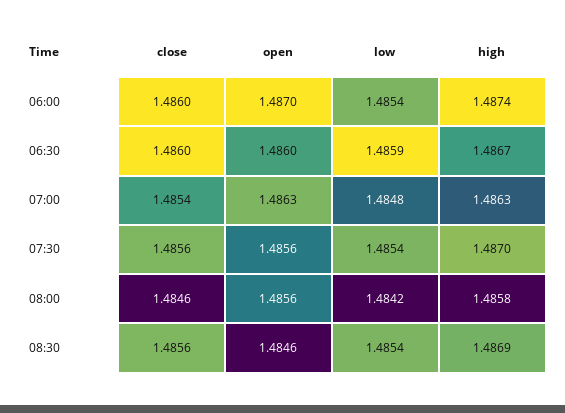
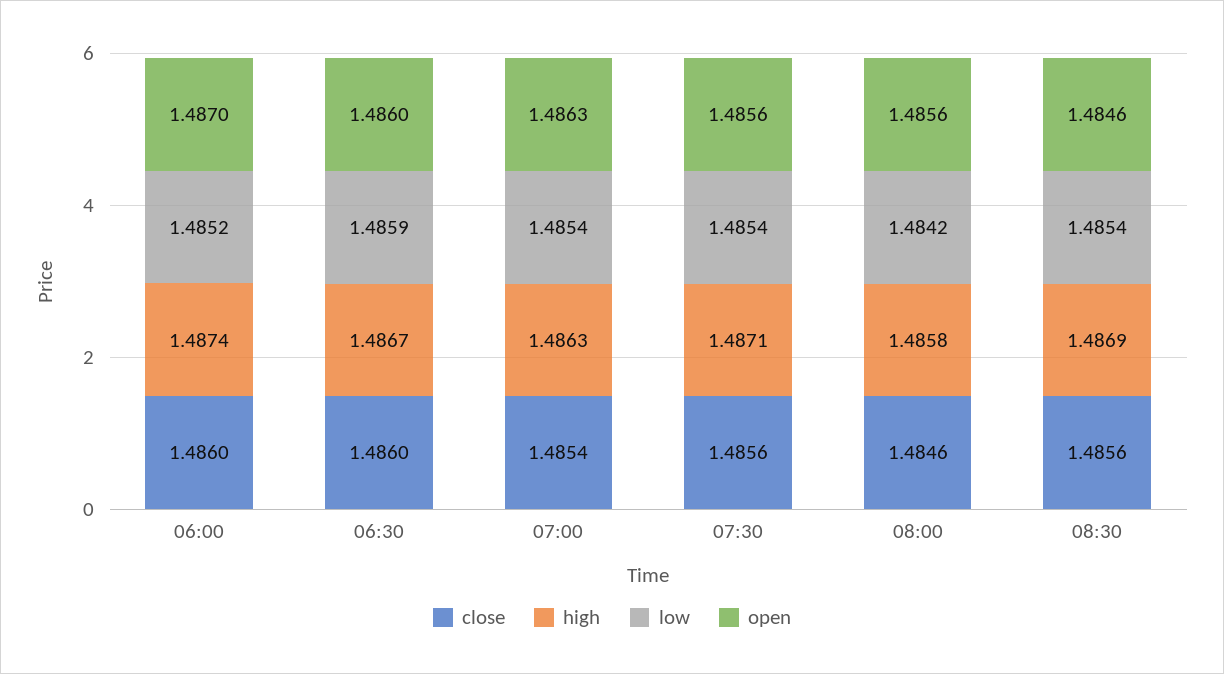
low, 06:00: 1.4854 -> 1.4852
low, 07:00: 1.4848 -> 1.4854
high, 07:30: 1.487 -> 1.4871

